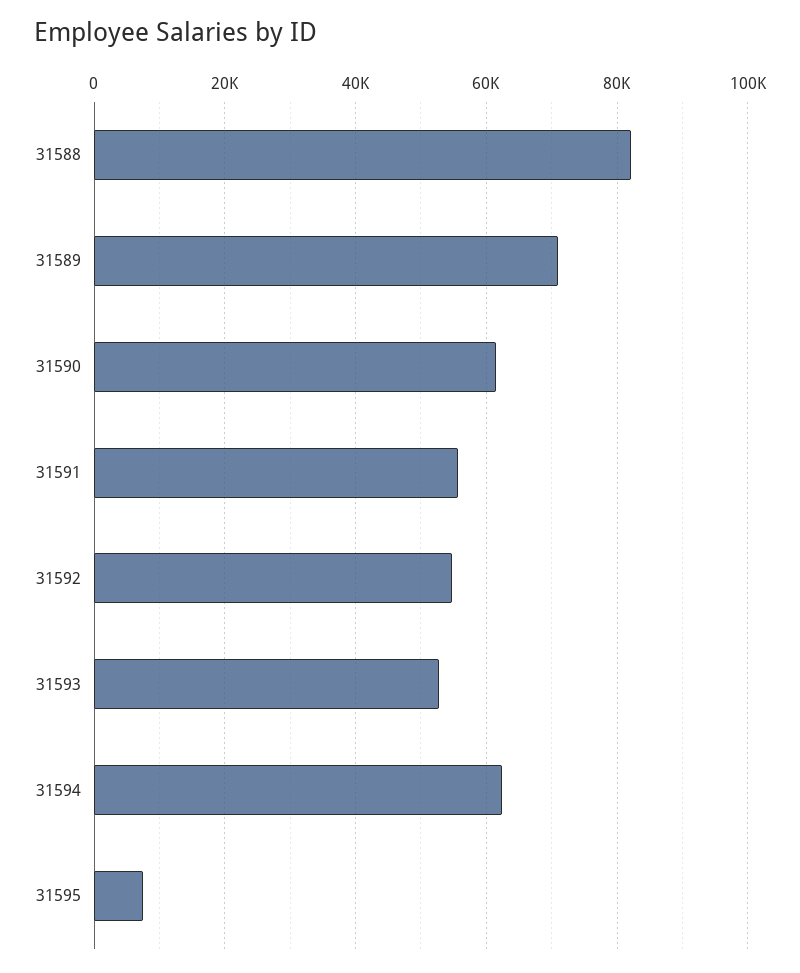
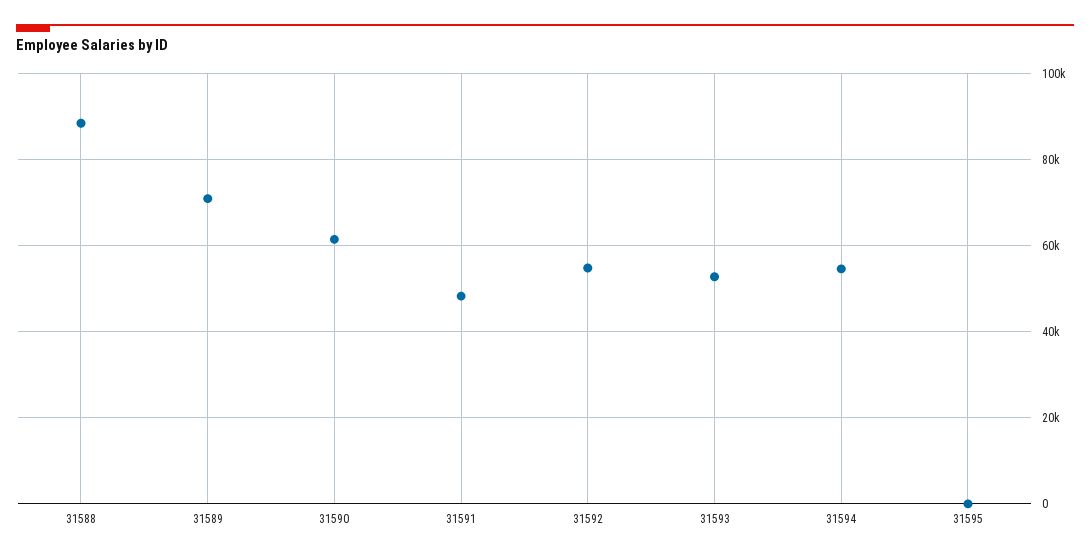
31588: 82000 -> 88000
31591: 56000 -> 48000
31594: 62000 -> 54000
31595: 8000 -> 0

